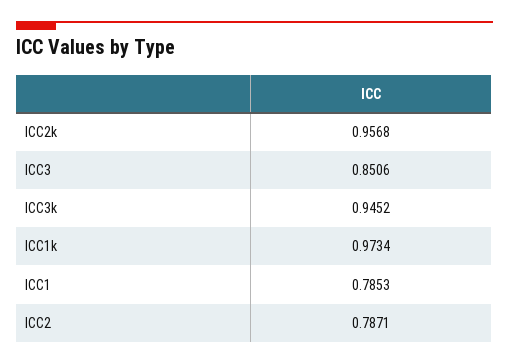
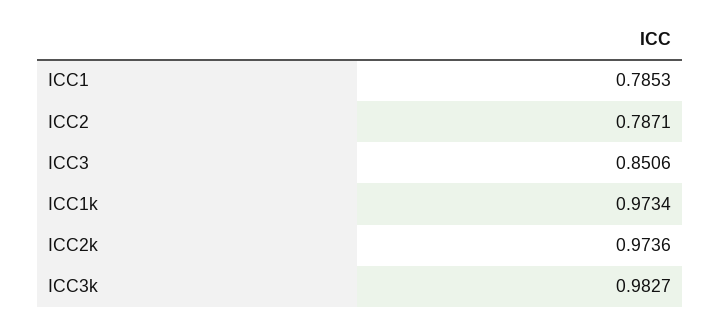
ICC2k: 0.9568 -> 0.9736
ICC3k: 0.9452 -> 0.9827

